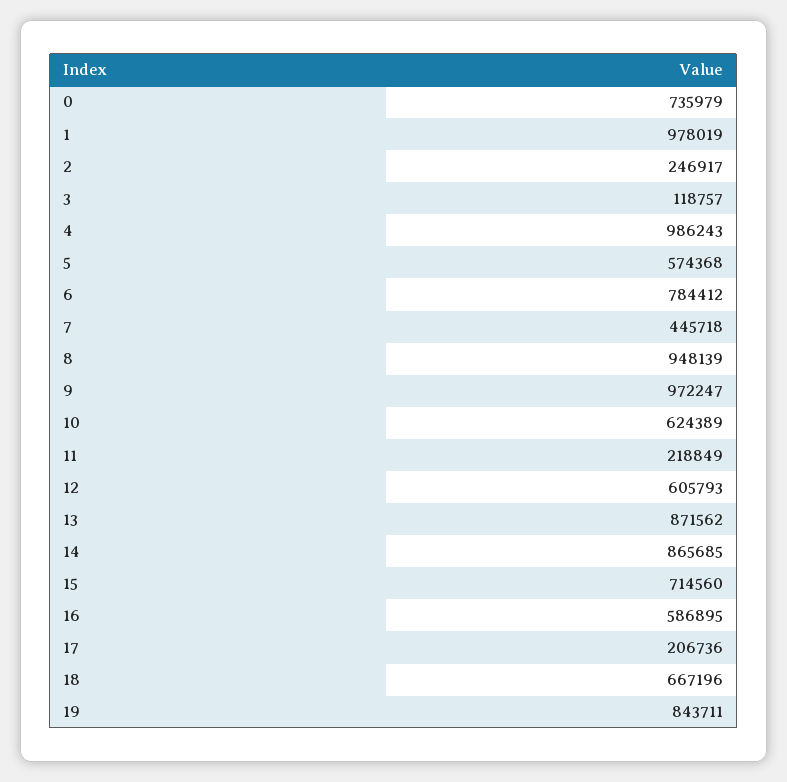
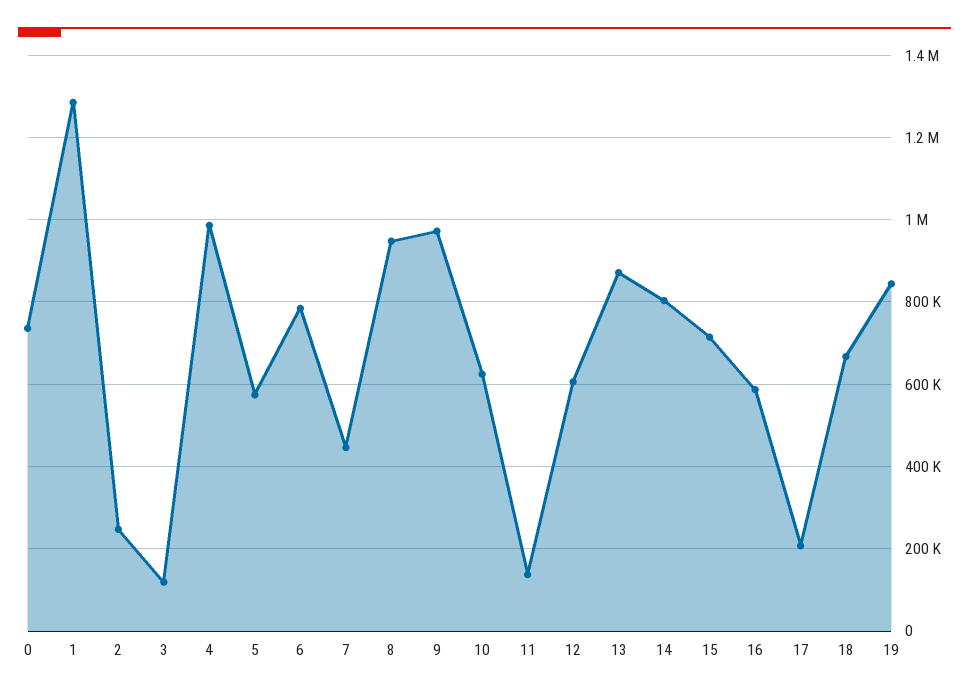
1: 978019 -> 1280000
11: 218849 -> 140000
14: 865685 -> 800000

